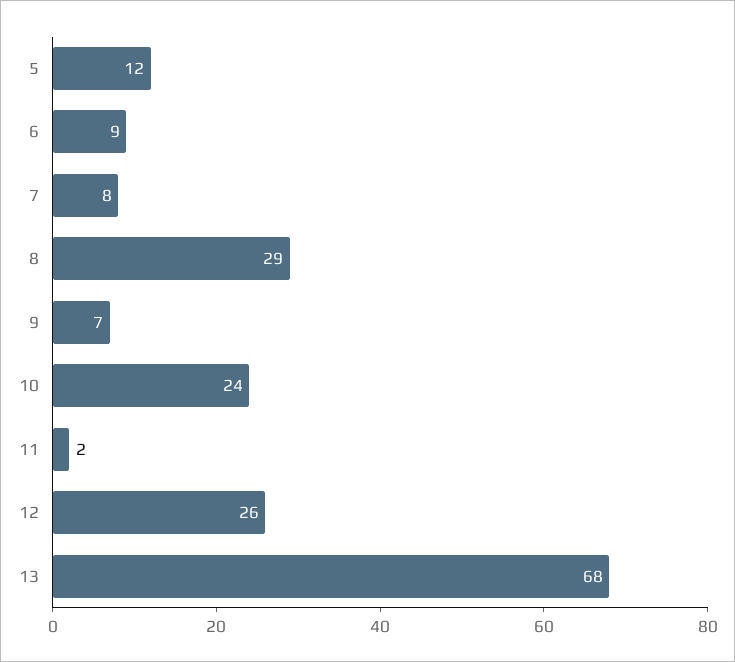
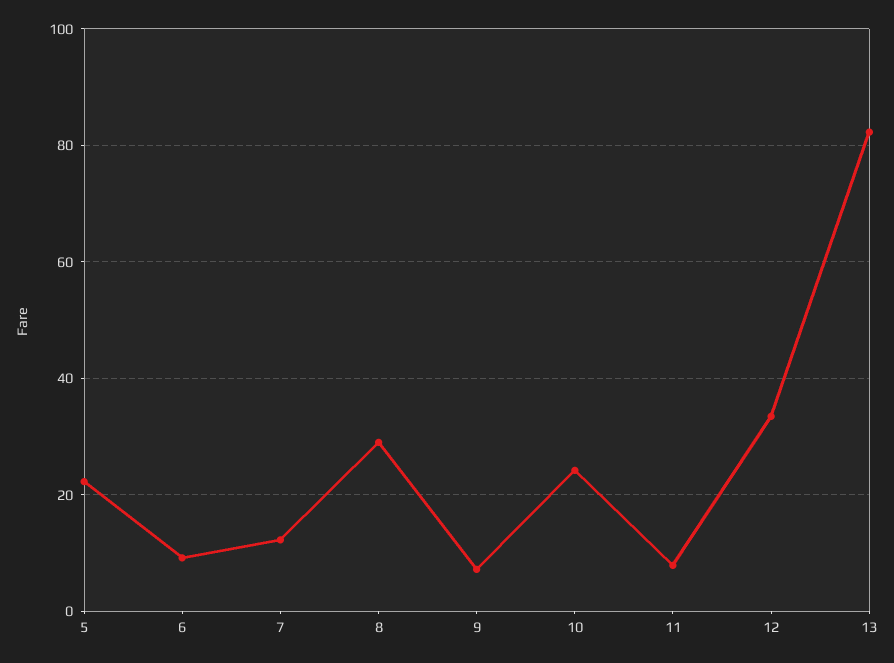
5: 12 -> 22
7: 8 -> 12
11: 2 -> 8
12: 26 -> 34
13: 68 -> 82

